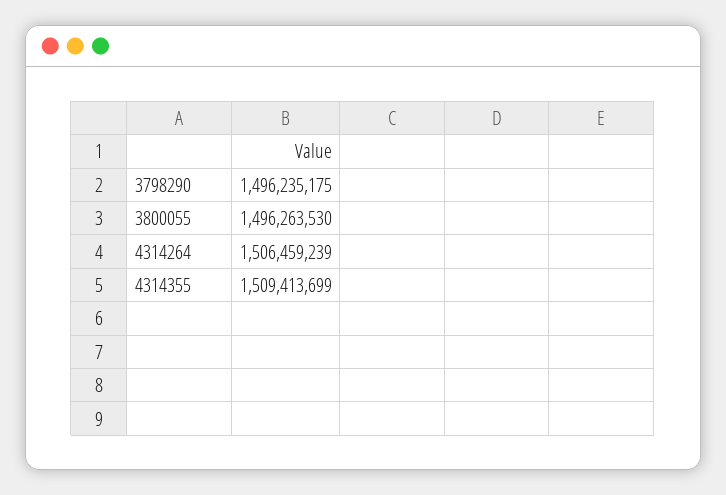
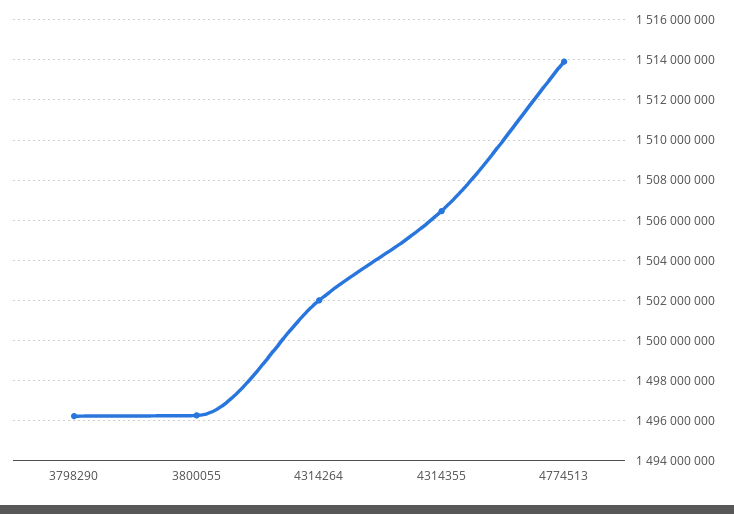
4314264: 1506459239 -> 1502000000
4314355: 1509413699 -> 1506500000
4774513: none -> 1514000000

